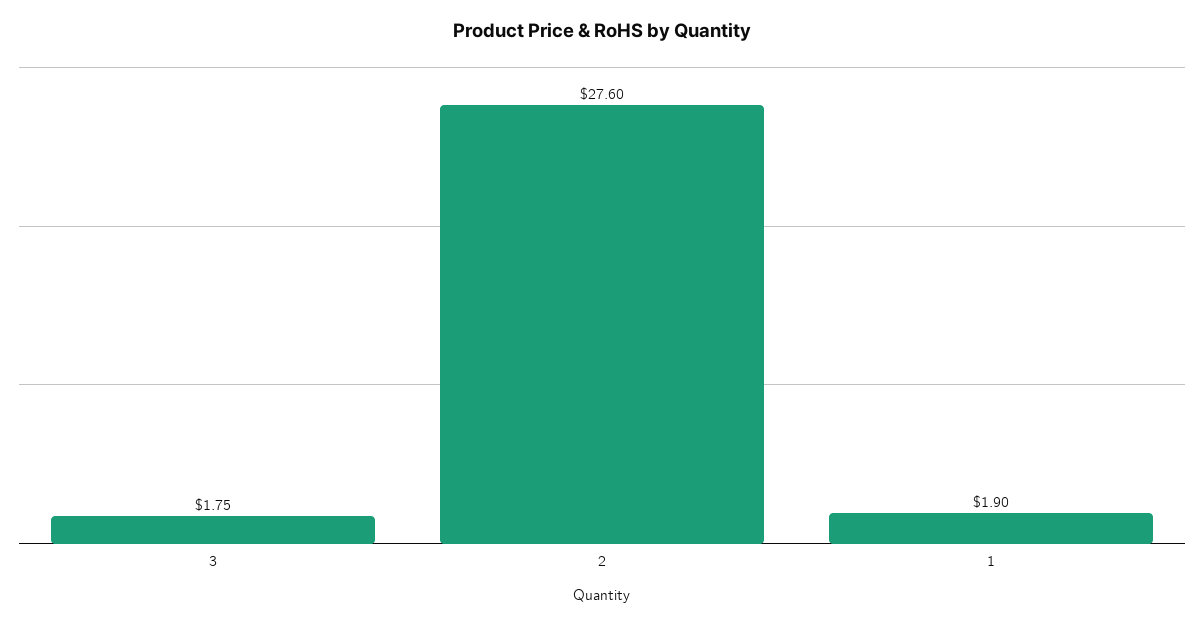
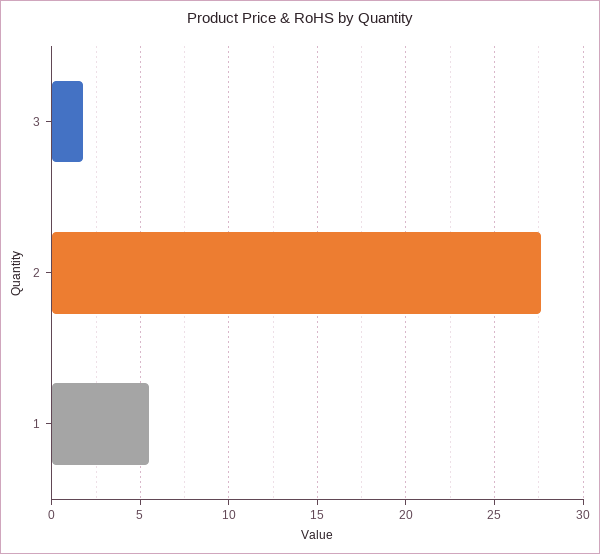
1: 1.9 -> 5.5

